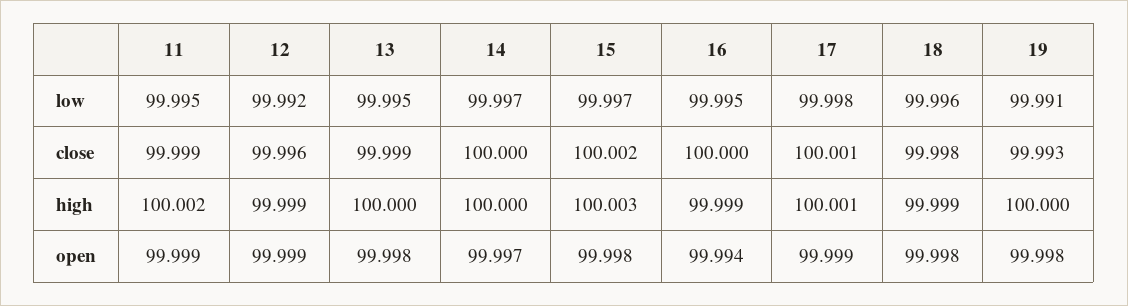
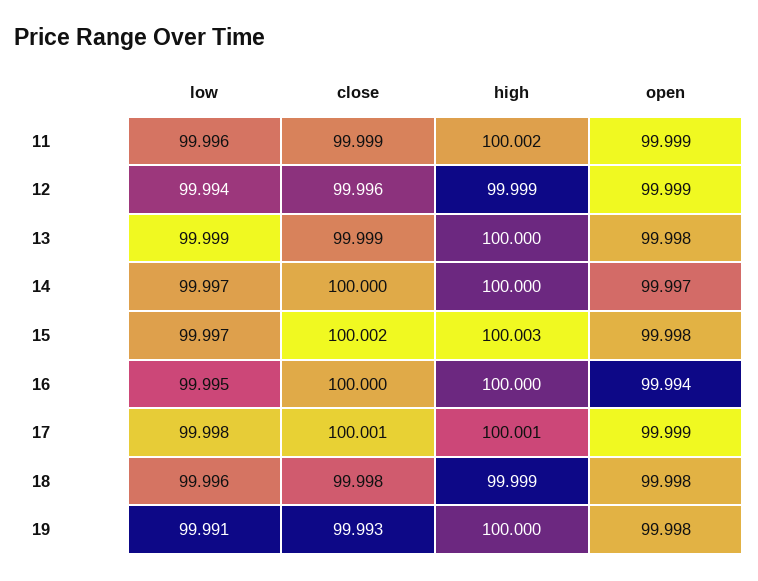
11, low: 99.995 -> 99.996
12, low: 99.992 -> 99.994
13, low: 99.995 -> 99.999
16, high: 99.999 -> 100

